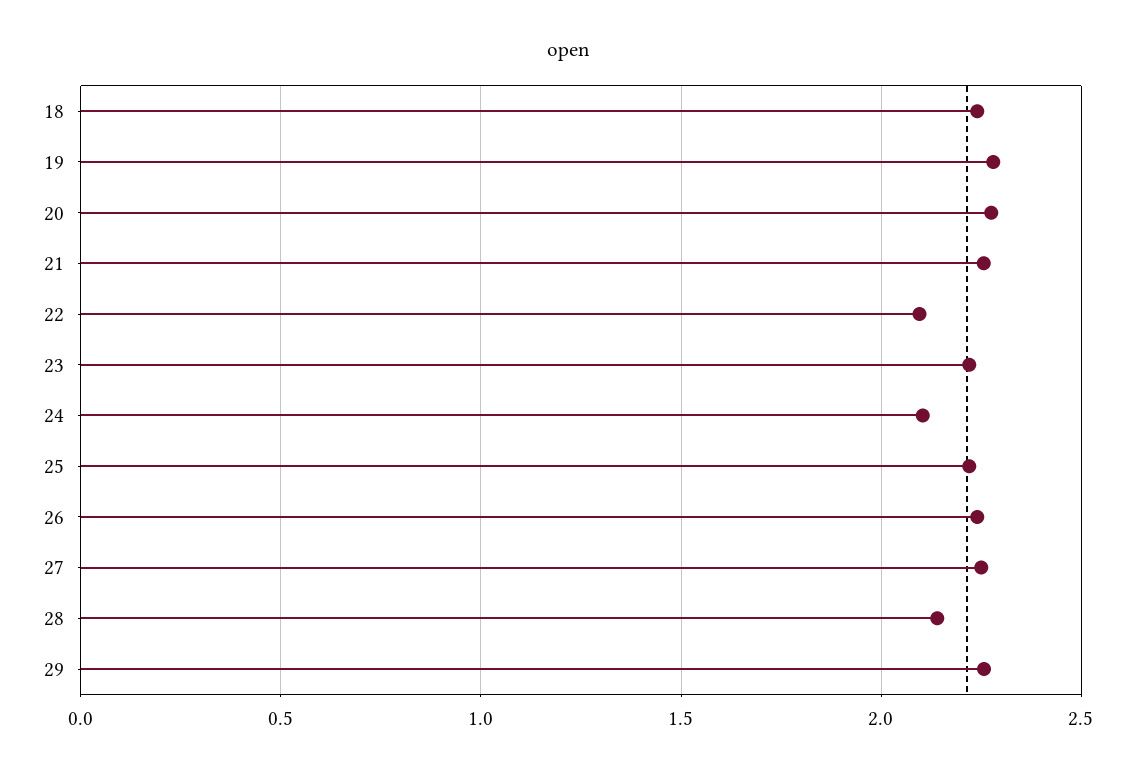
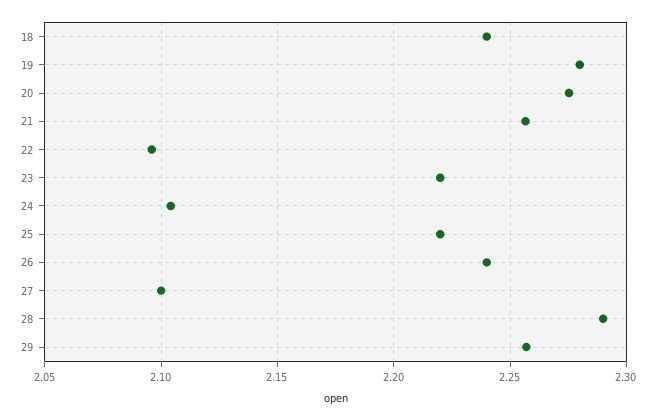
27: 2.25 -> 2.1
28: 2.15 -> 2.29

